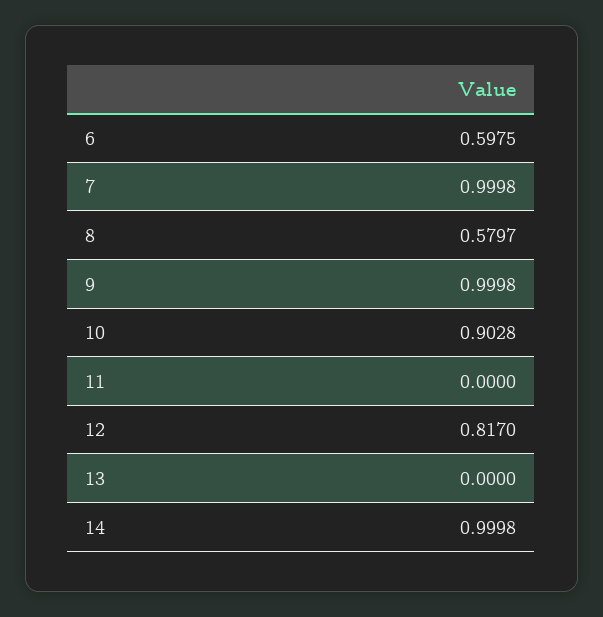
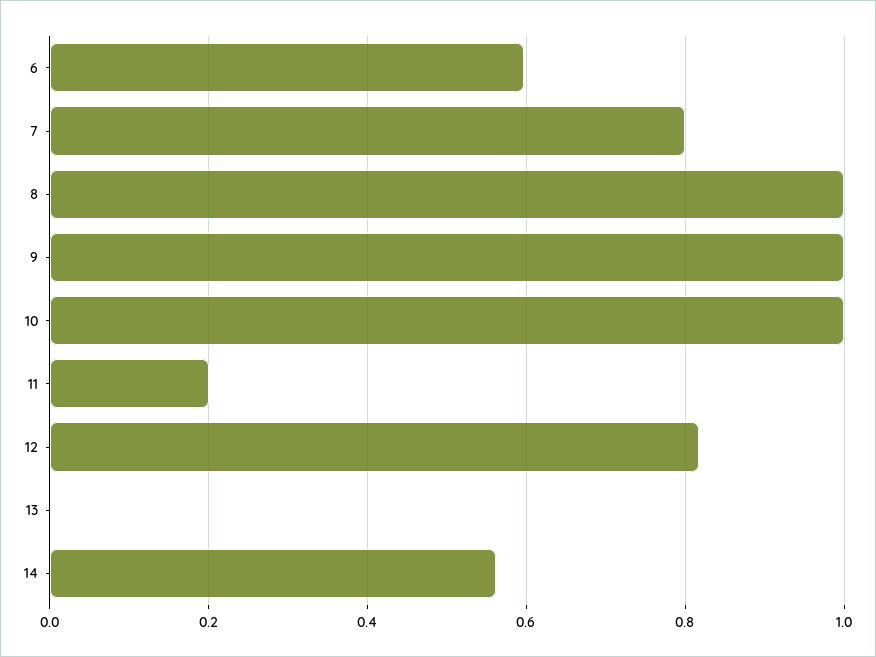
7: 0.9998 -> 0.8
8: 0.5797 -> 1
10: 0.9028 -> 1
11: 0 -> 0.2
14: 0.9998 -> 0.56

